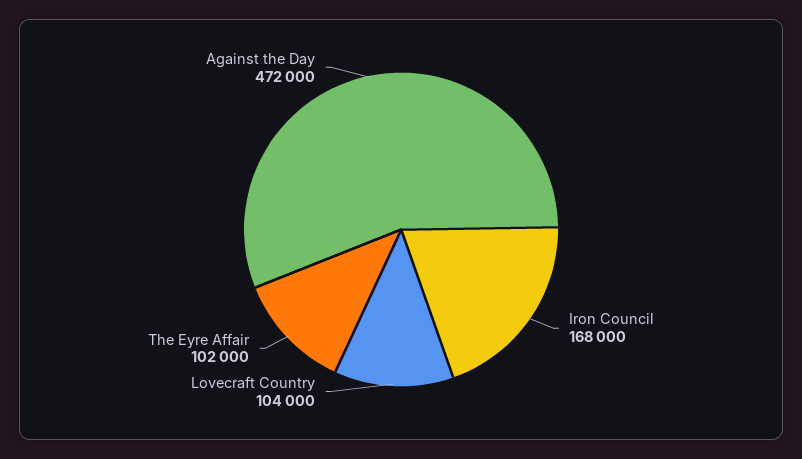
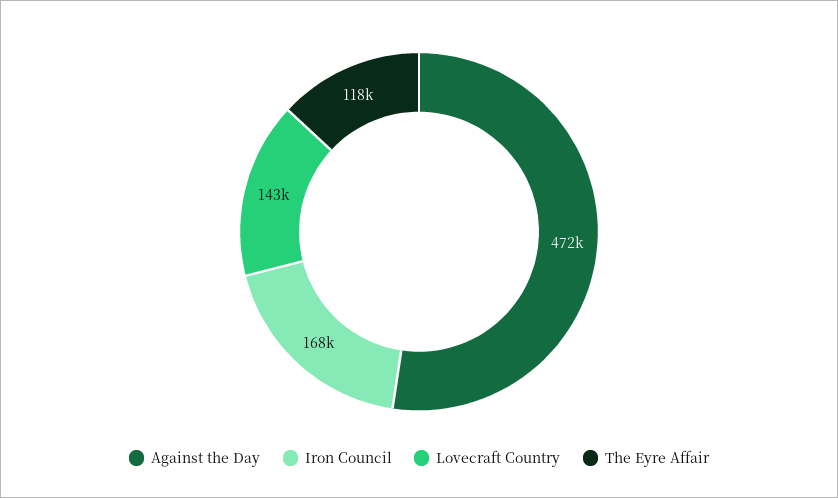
Lovecraft Country: 104000 -> 143000
The Eyre Affair: 102000 -> 118000

